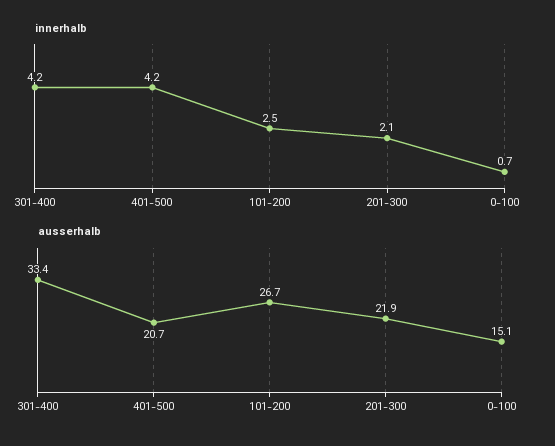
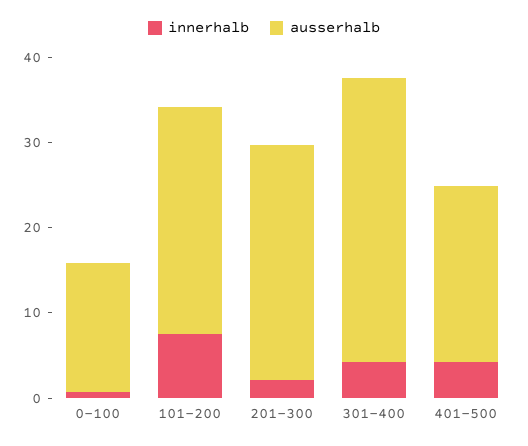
innerhalb, 101-200: 2.5 -> 8
ausserhalb, 201-300: 21.9 -> 28

